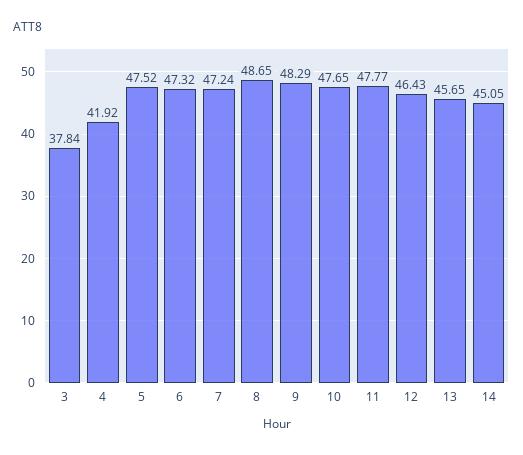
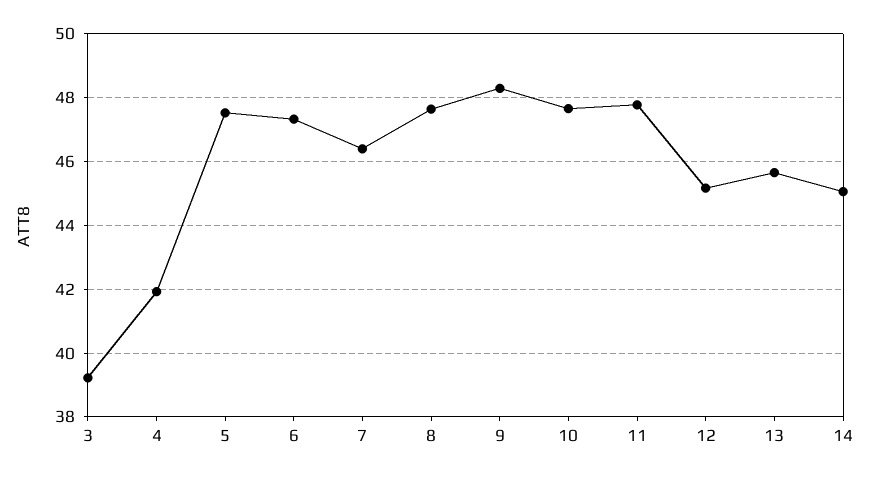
3: 37.84 -> 39.2
7: 47.24 -> 46.4
8: 48.65 -> 47.6
12: 46.43 -> 45.2

